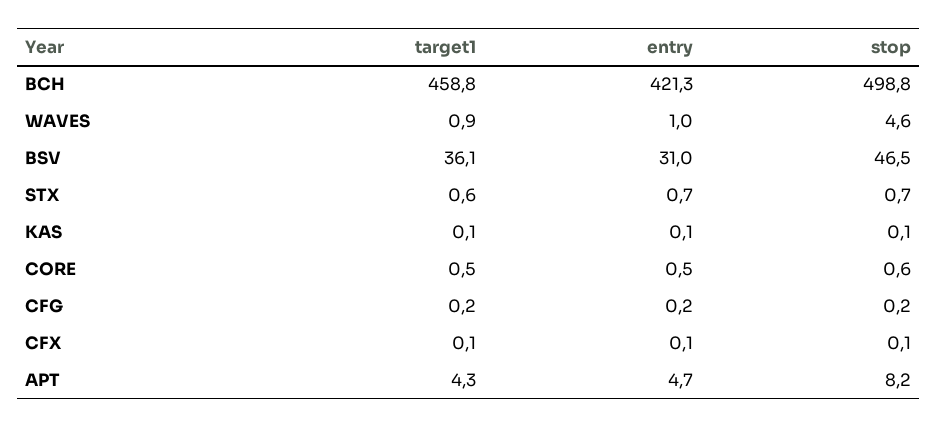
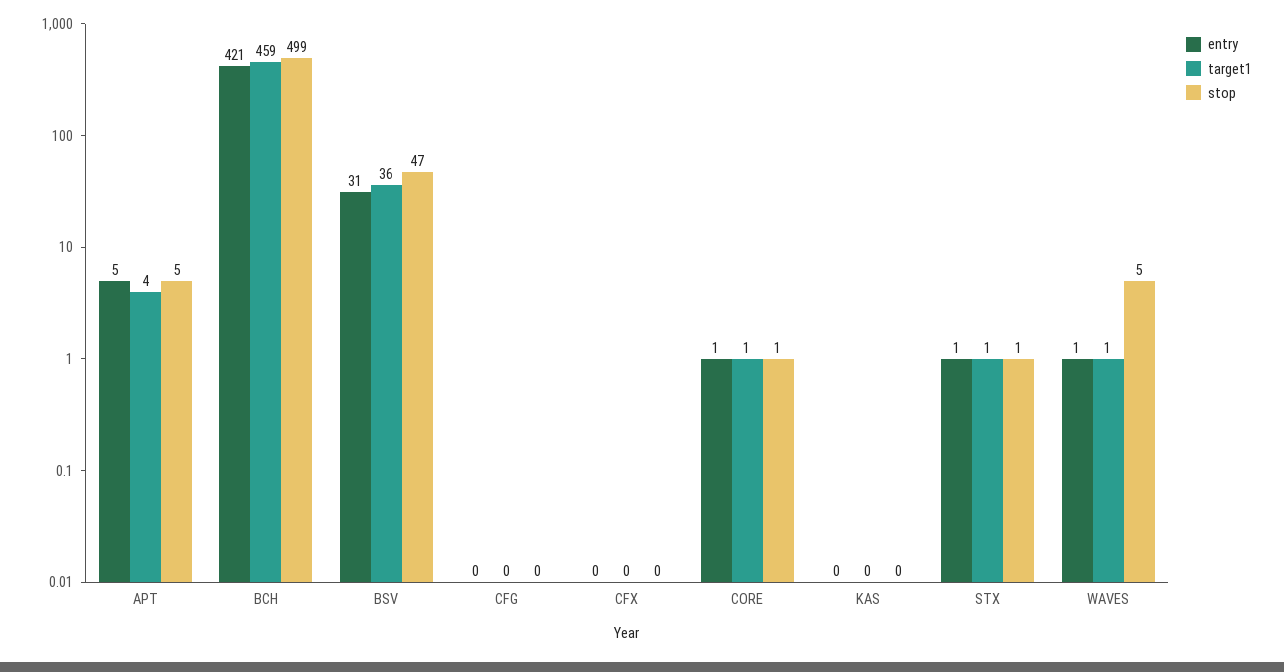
stop, APT: 8.2 -> 5

